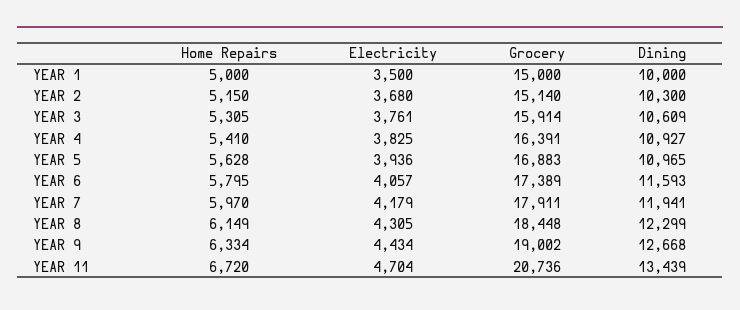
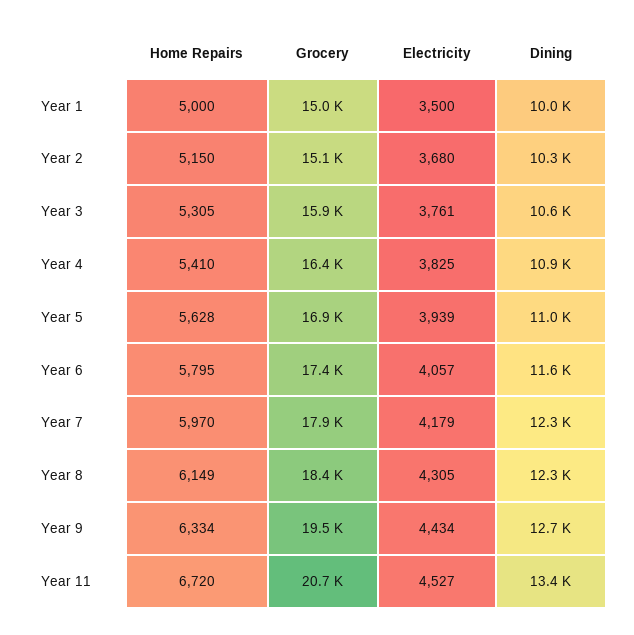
Electricity, YEAR 5: 3936 -> 3939
Dining, YEAR 7: 11941 -> 12300
Grocery, YEAR 9: 19002 -> 19500
Electricity, YEAR 11: 4704 -> 4527

